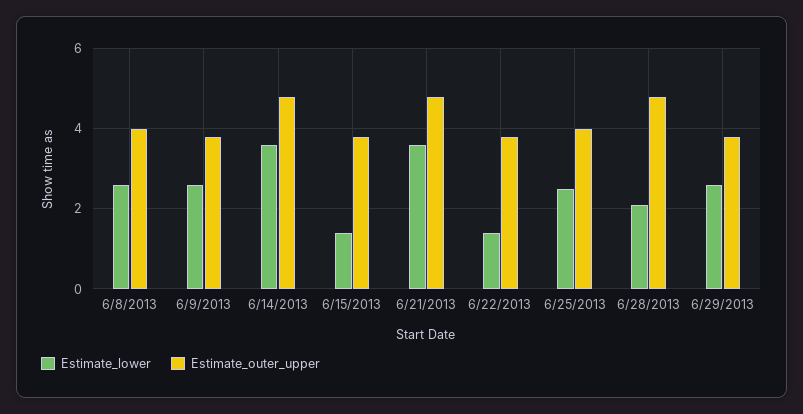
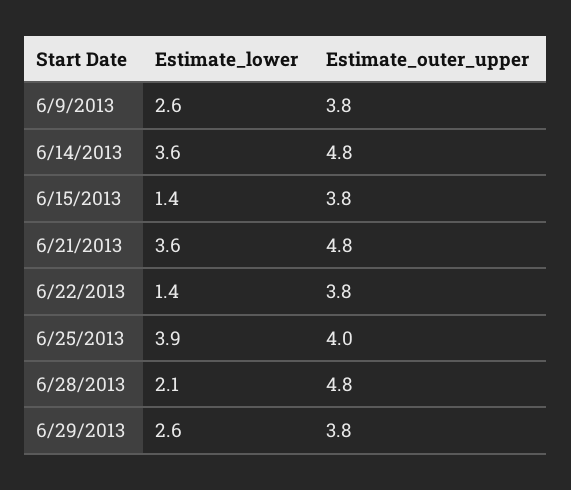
Estimate_lower, 6/8/2013: 2.5 -> none
Estimate_outer_upper, 6/8/2013: 4 -> none
Estimate_lower, 6/25/2013: 2.5 -> 3.9

